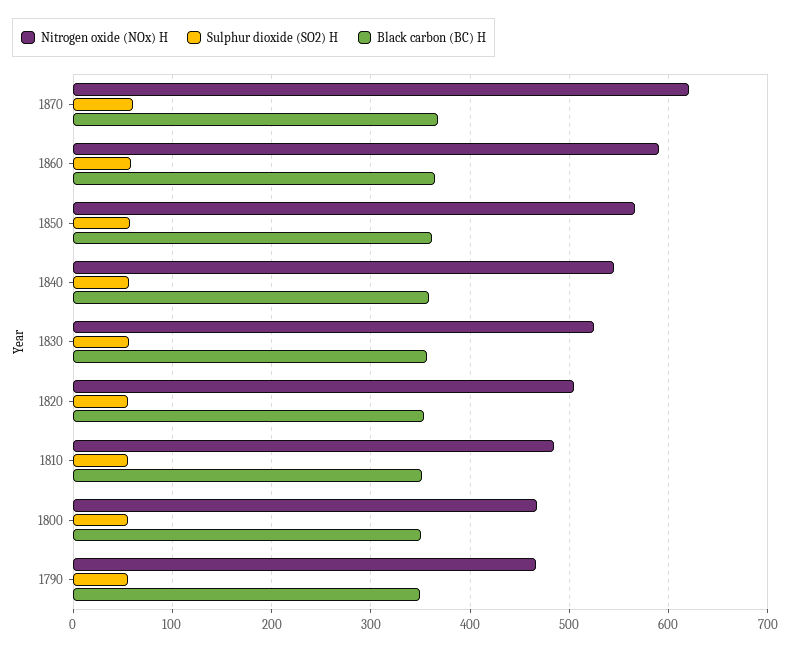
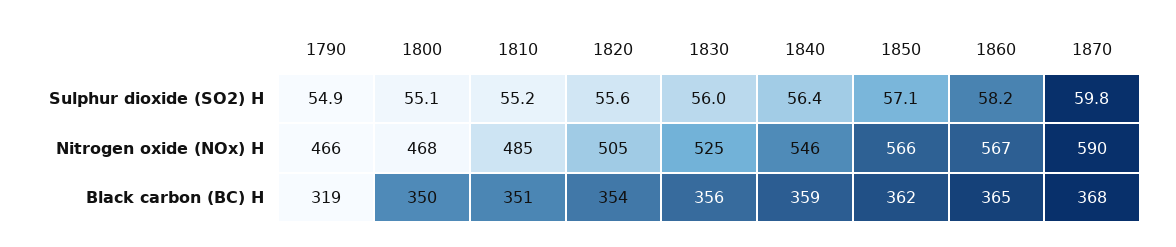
Nitrogen oxide (NOx) H, 1870: 620 -> 590
Nitrogen oxide (NOx) H, 1860: 590 -> 567
Black carbon (BC) H, 1790: 350 -> 319

